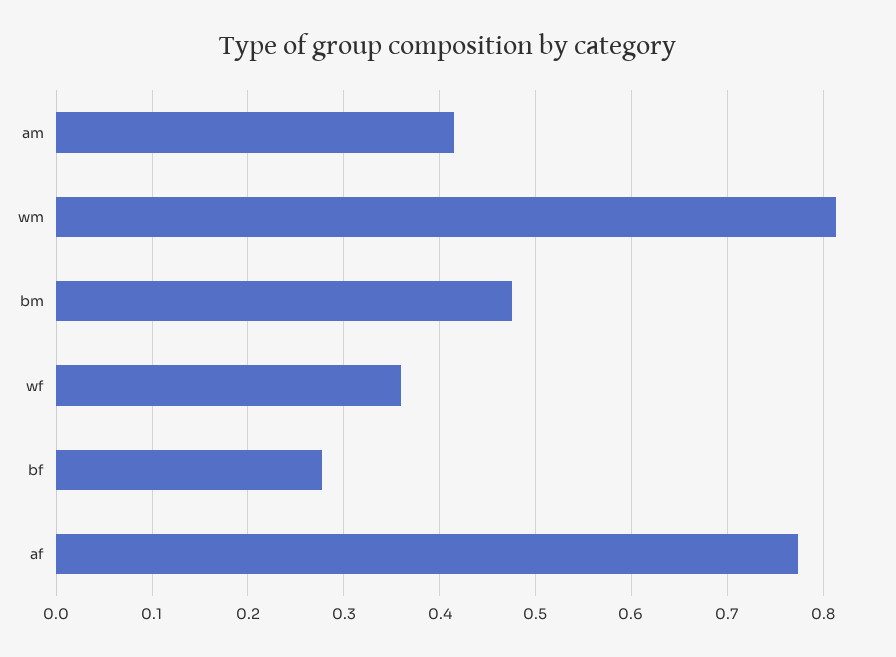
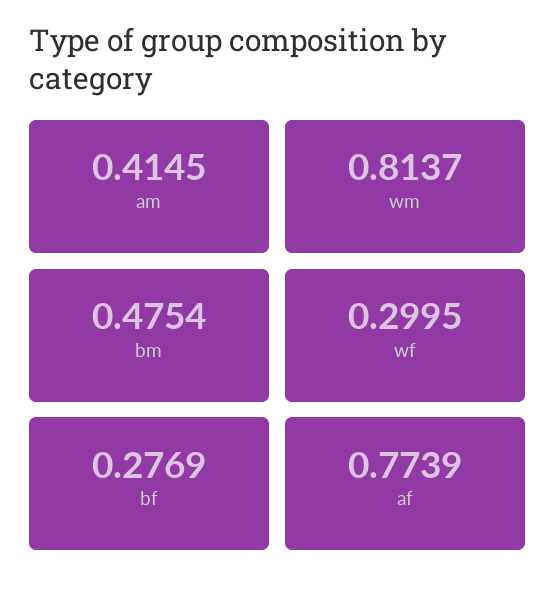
wf: 0.36 -> 0.2995

